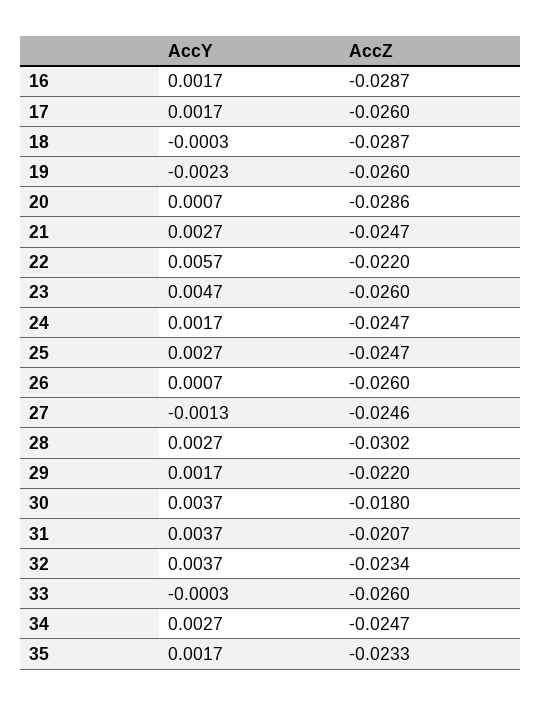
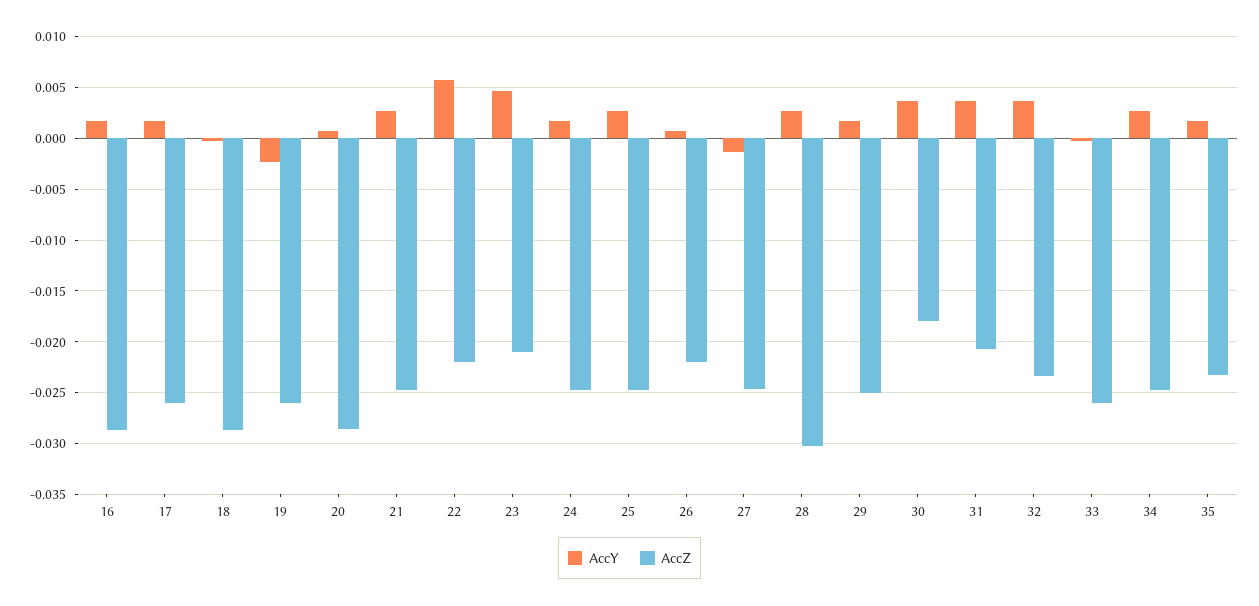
AccZ, 23: -0.026 -> -0.021
AccZ, 26: -0.026 -> -0.022
AccZ, 29: -0.022 -> -0.025

